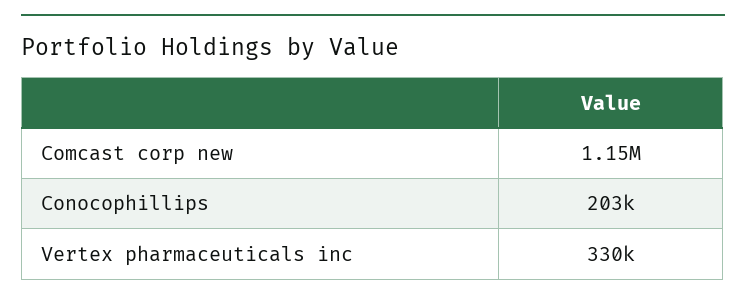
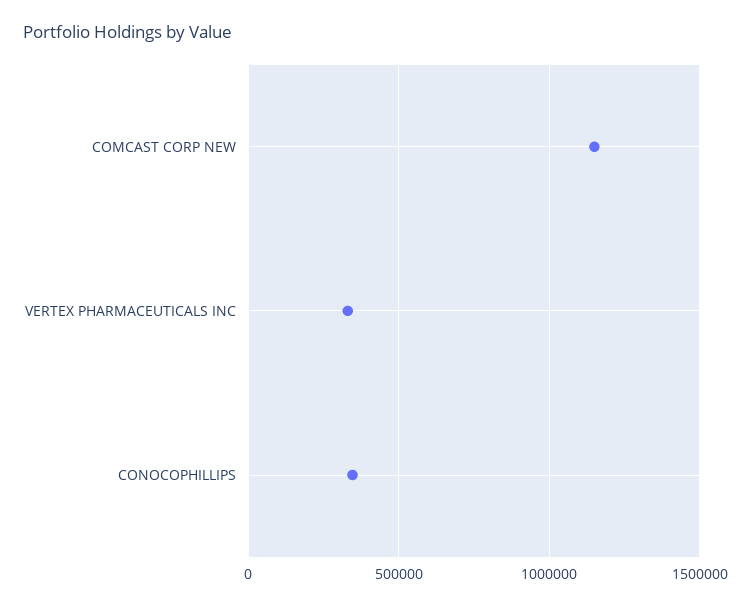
Conocophillips: 203000 -> 350000

